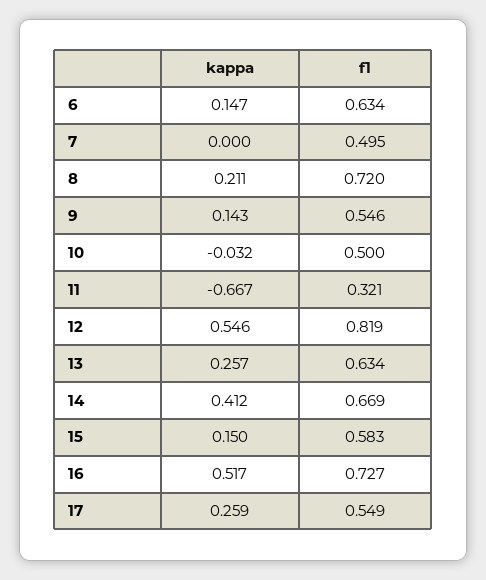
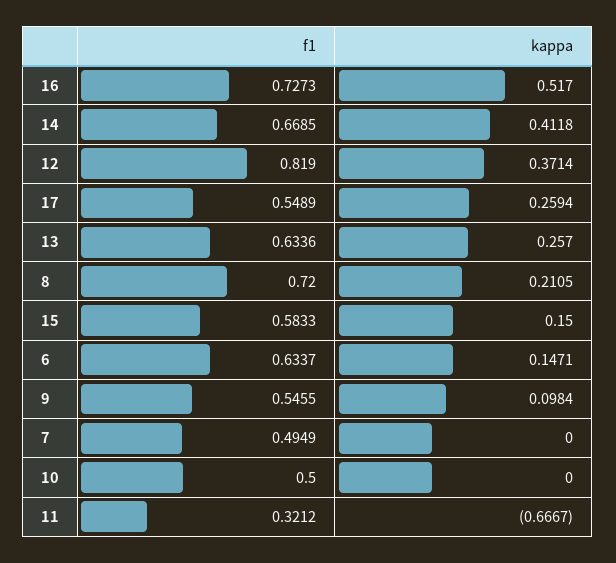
kappa, 9: 0.143 -> 0.0984
kappa, 10: -0.032 -> 0
kappa, 12: 0.546 -> 0.3714

